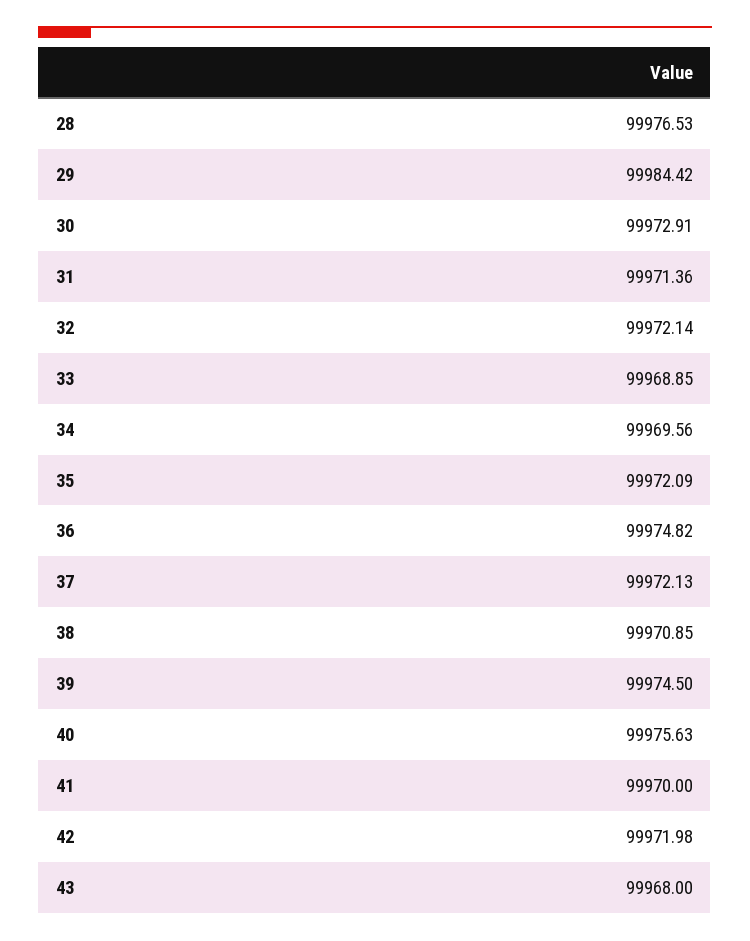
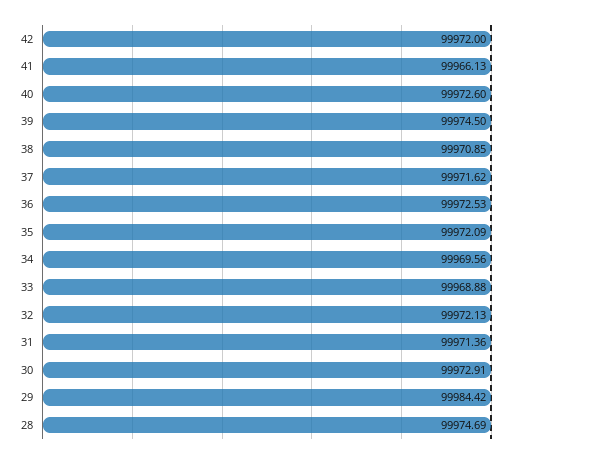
28: 99976.53 -> 99974.69
32: 99972.14 -> 99972.13
33: 99968.85 -> 99968.88
36: 99974.82 -> 99972.53
37: 99972.13 -> 99971.62
40: 99975.63 -> 99972.6
41: 99970 -> 99966.13
42: 99971.98 -> 99972
43: 99968 -> none

